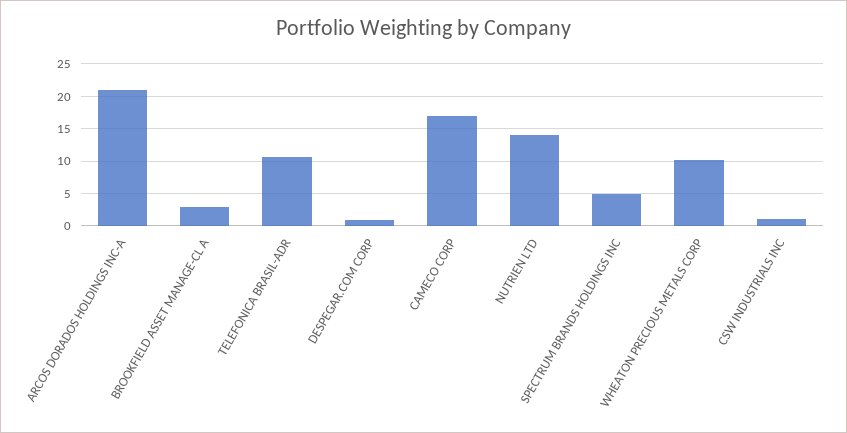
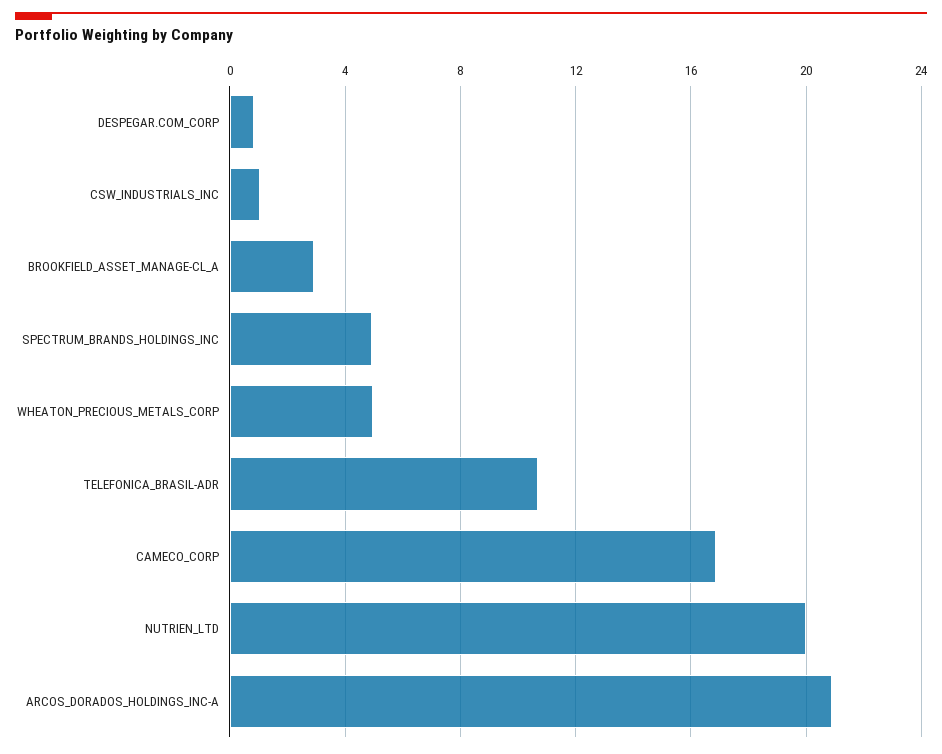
NUTRIEN LTD: 14 -> 20
WHEATON PRECIOUS METALS CORP: 10 -> 5

